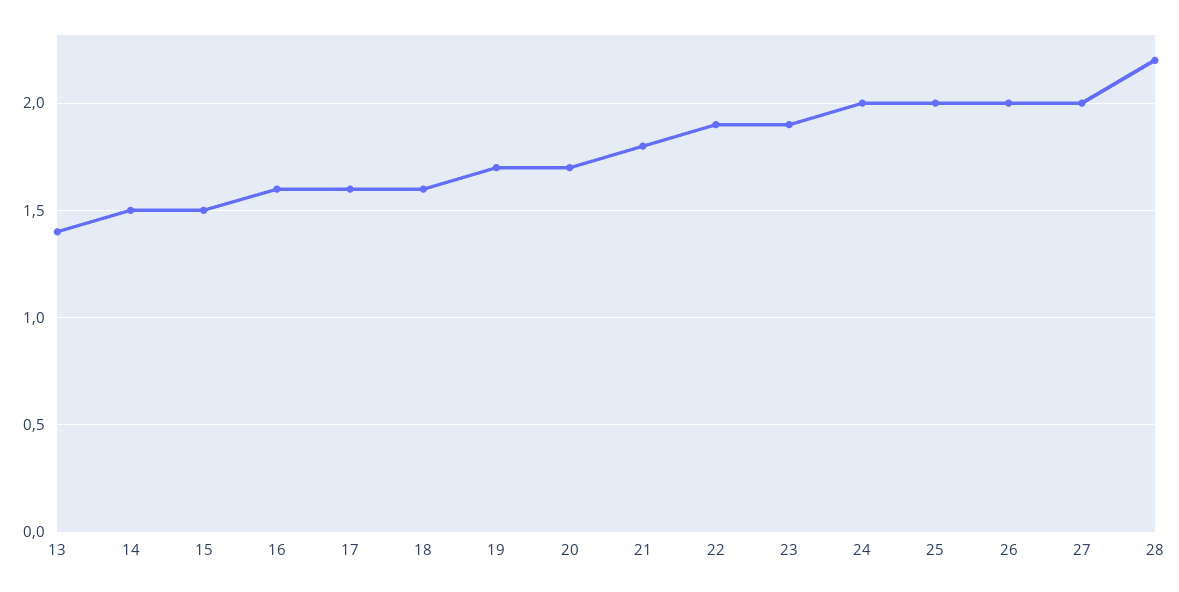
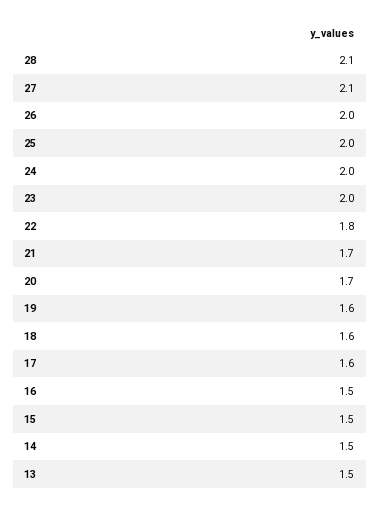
13: 1.4 -> 1.5
16: 1.6 -> 1.5
19: 1.7 -> 1.6
21: 1.8 -> 1.7
22: 1.9 -> 1.8
23: 1.9 -> 2
27: 2 -> 2.1
28: 2.2 -> 2.1

